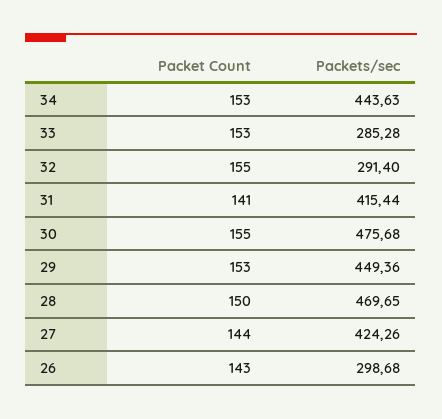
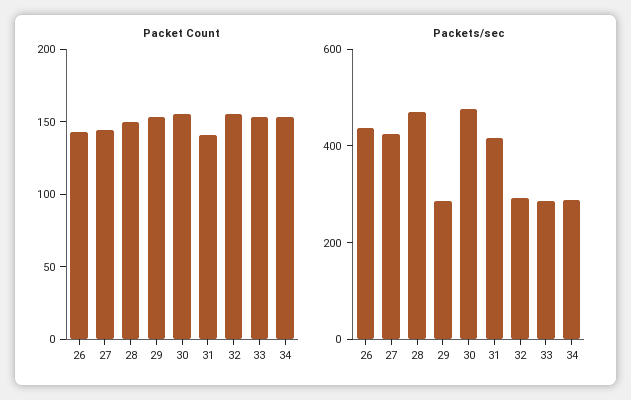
Packets/sec, 34: 443.63 -> 300
Packets/sec, 29: 449.36 -> 300
Packets/sec, 26: 298.68 -> 450

